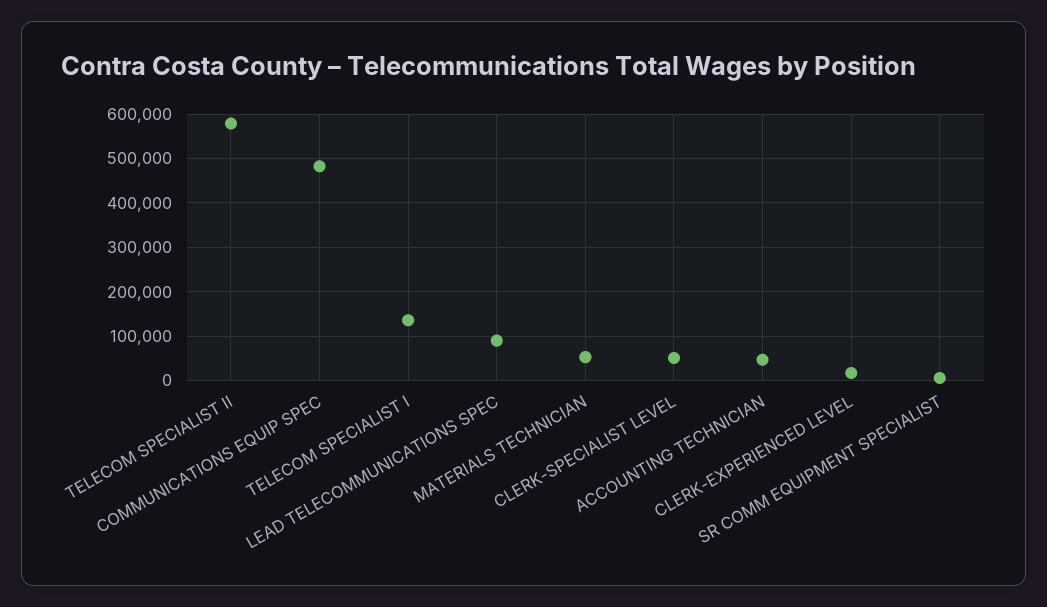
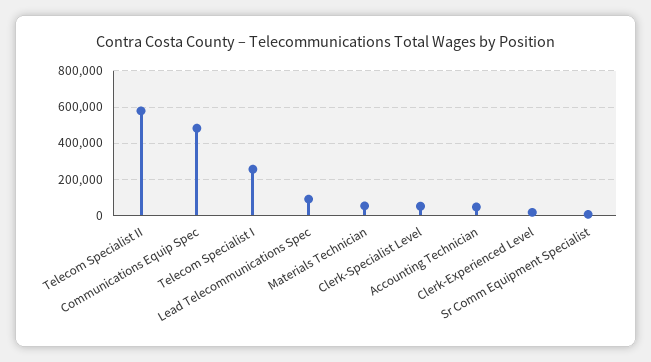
TELECOM SPECIALIST I: 140000 -> 250000

